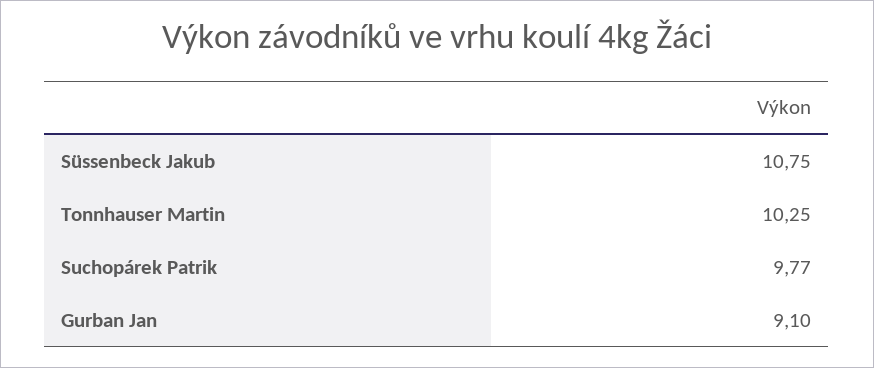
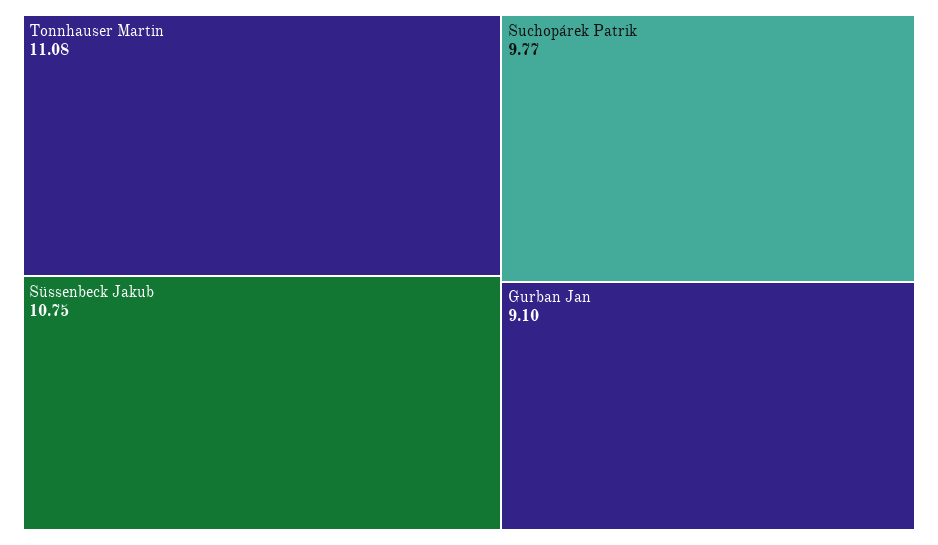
Tonnhauser Martin: 10.25 -> 11.08

